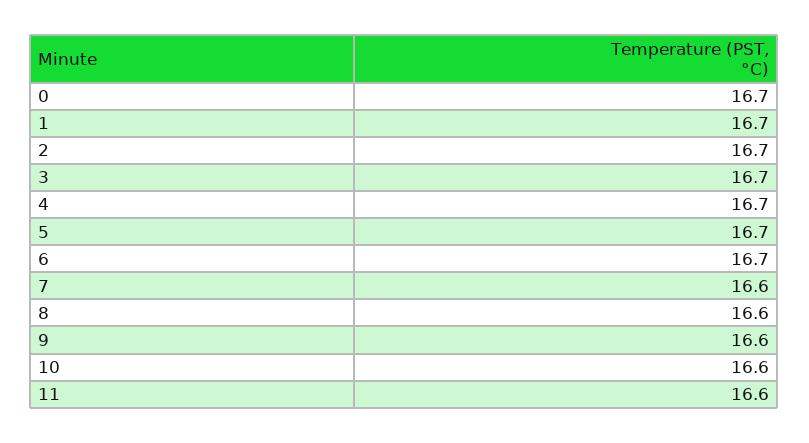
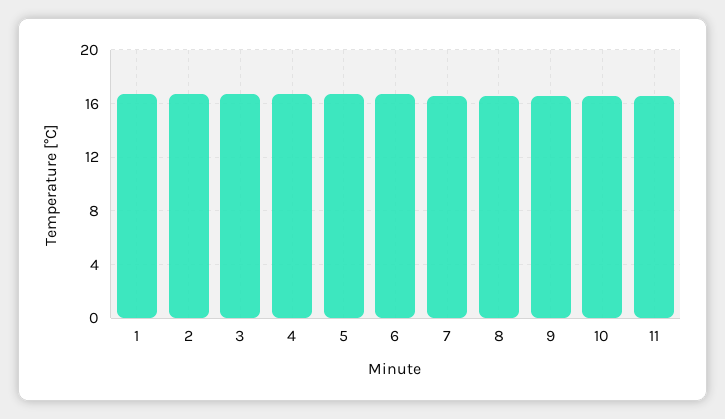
0: 16.7 -> none

